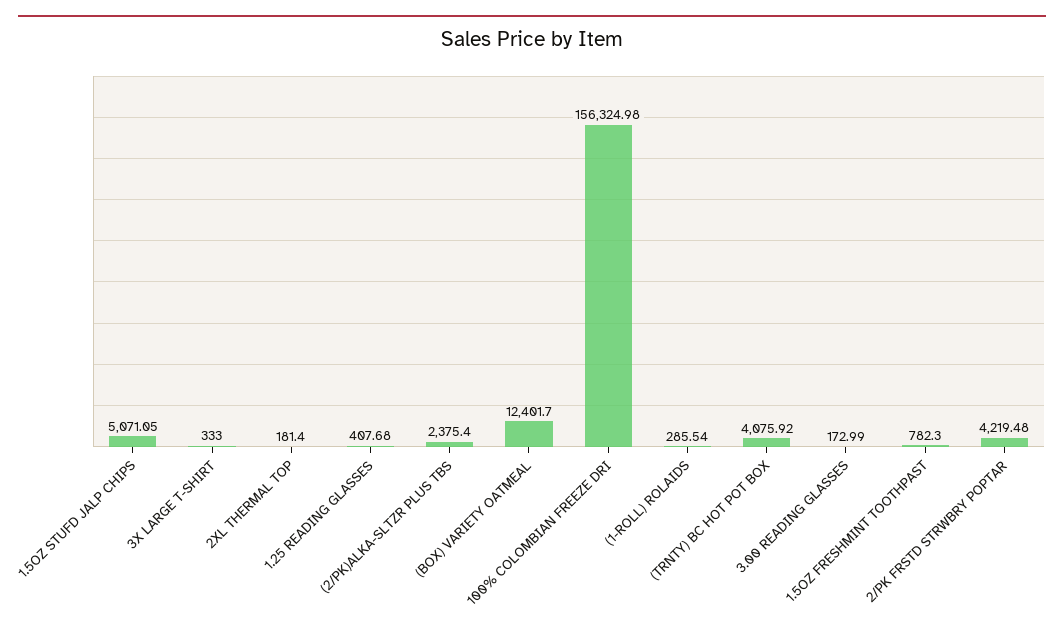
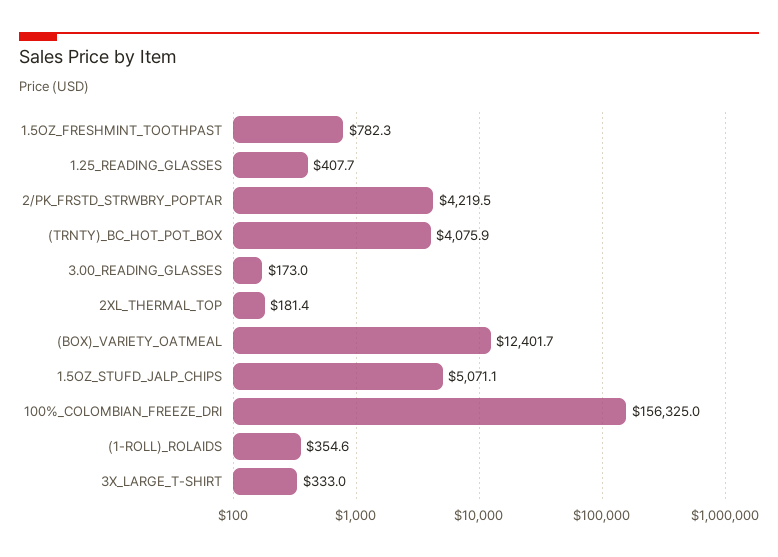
(2/PK)ALKA-SLTZR PLUS TBS: 2375.4 -> none
(1-ROLL) ROLAIDS: 285.54 -> 354.6

